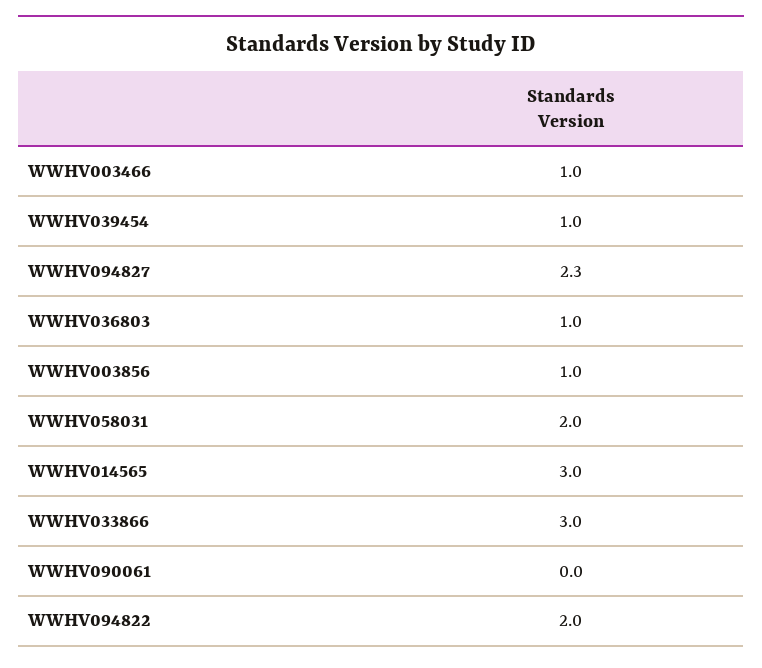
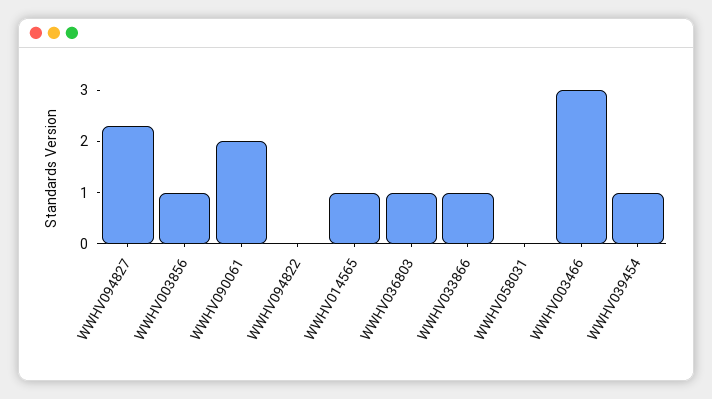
WWHV003466: 1 -> 3
WWHV058031: 2 -> 0
WWHV014565: 3 -> 1
WWHV033866: 3 -> 1
WWHV090061: 0 -> 2
WWHV094822: 2 -> 0

